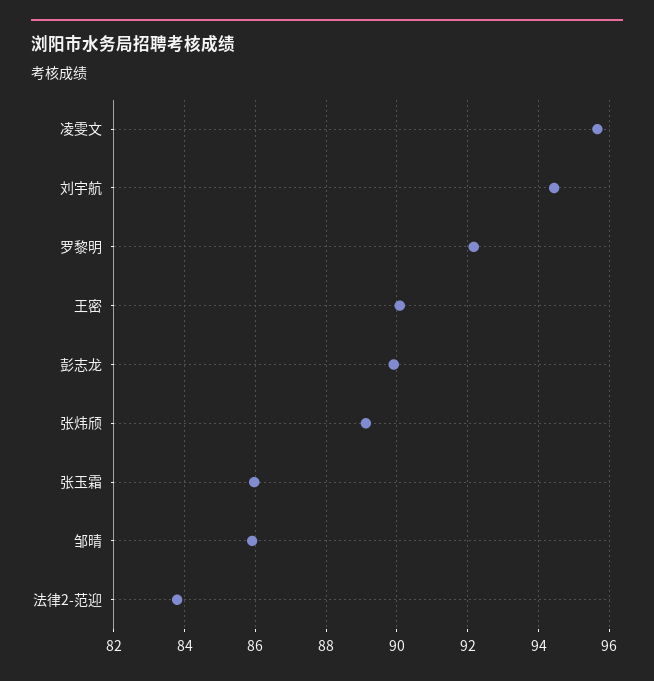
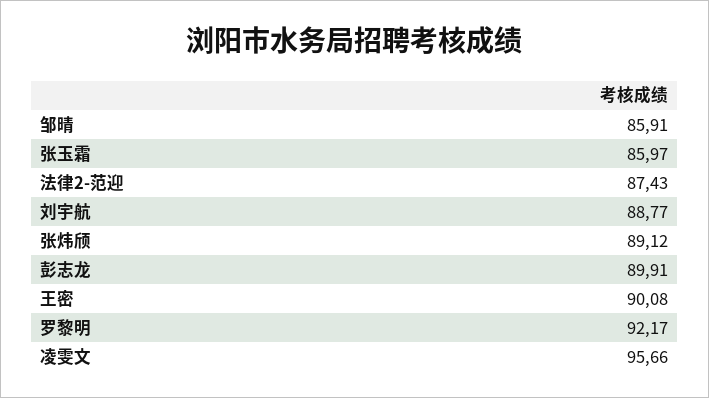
刘宇航: 94.4 -> 88.77
法律2-范迎: 83.8 -> 87.43

